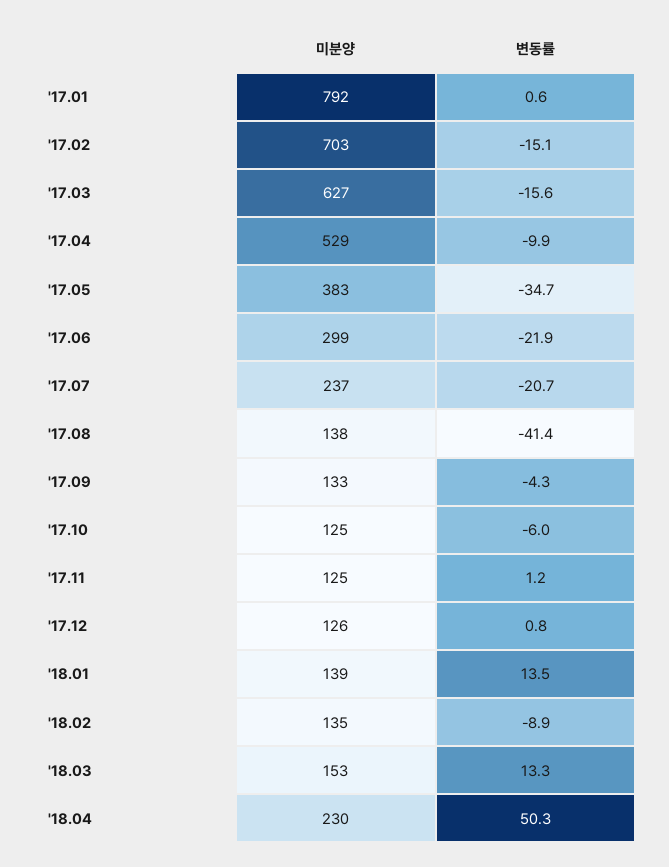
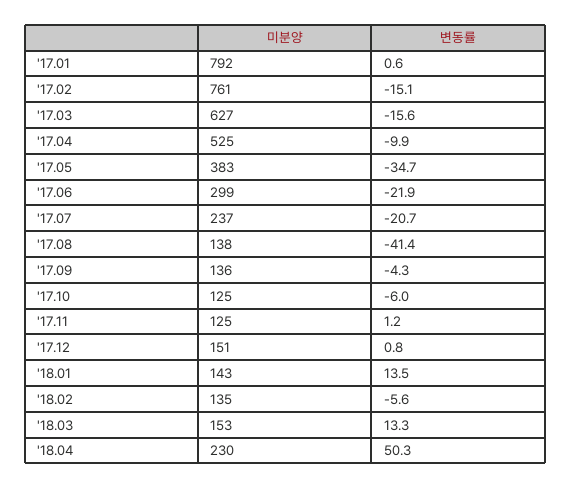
미분양, '17.02: 703 -> 761
미분양, '17.04: 529 -> 525
미분양, '17.09: 133 -> 136
미분양, '17.12: 126 -> 151
미분양, '18.01: 139 -> 143
변동률, '18.02: -8.9 -> -5.6

